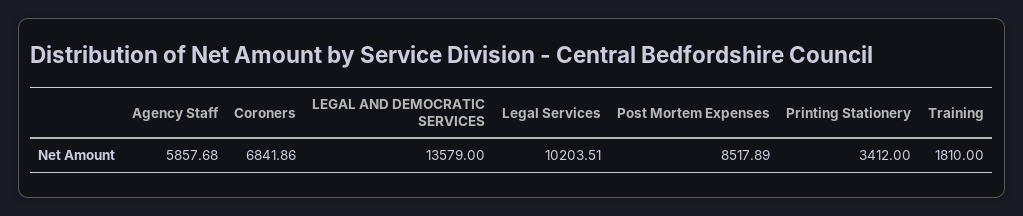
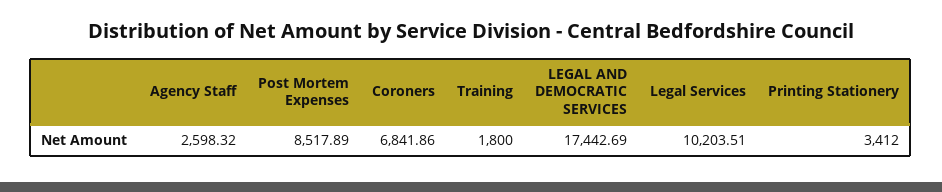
Agency Staff: 5857.68 -> 2598.32
LEGAL AND DEMOCRATIC SERVICES: 13579 -> 17442.69
Training: 1810 -> 1800

